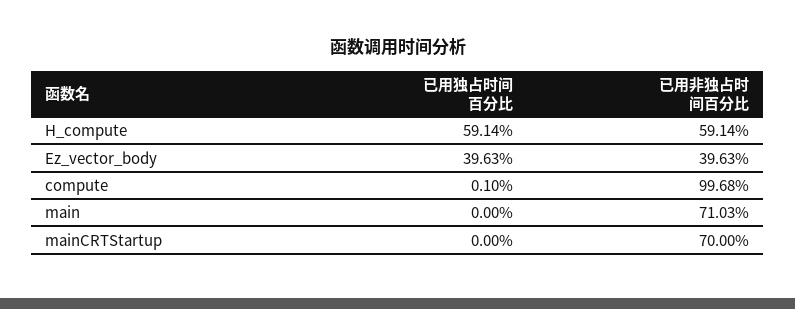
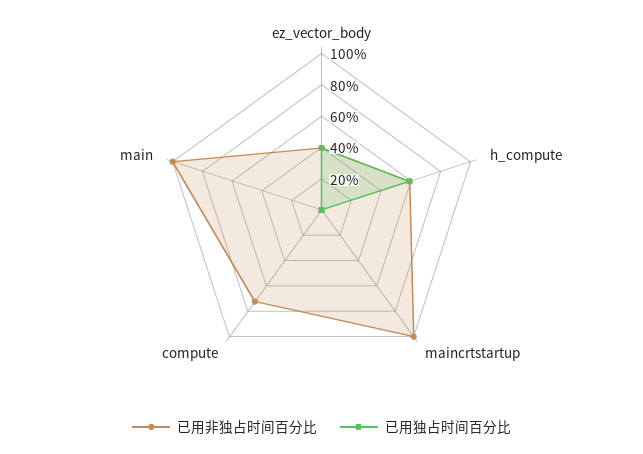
已用非独占时间百分比, compute: 99.68 -> 70
已用非独占时间百分比, main: 71.03 -> 100
已用非独占时间百分比, mainCRTStartup: 70 -> 100

